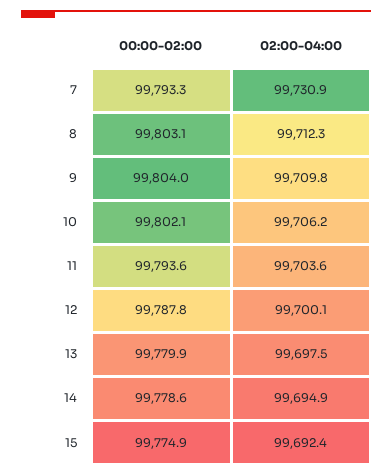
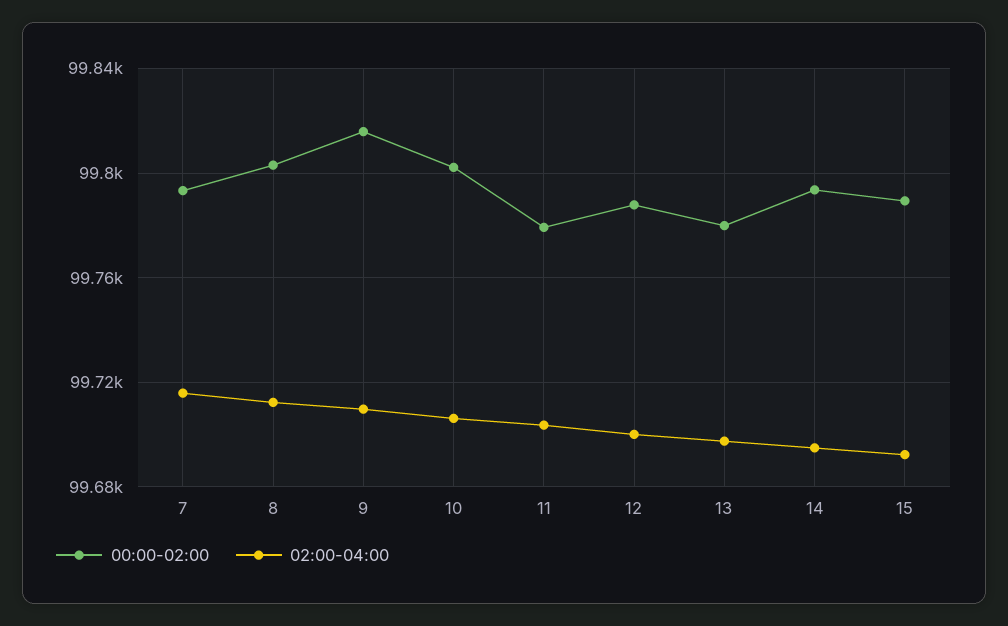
02:00-04:00, 7: 99730.9 -> 99715
00:00-02:00, 9: 99804 -> 99815
00:00-02:00, 11: 99793.6 -> 99780
00:00-02:00, 14: 99778.6 -> 99795
00:00-02:00, 15: 99774.9 -> 99790

